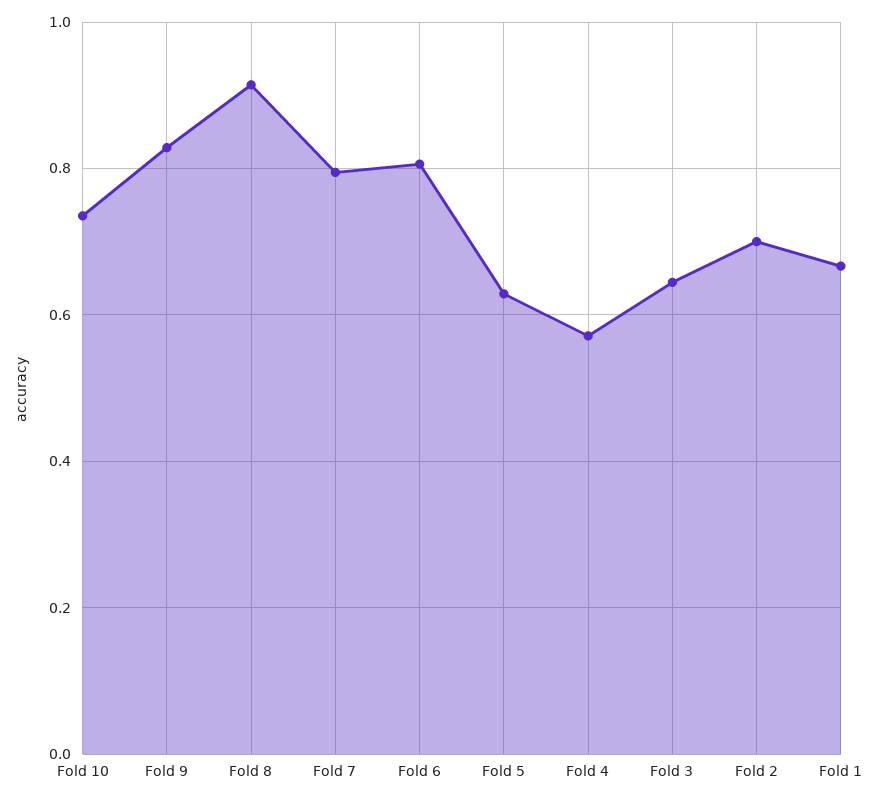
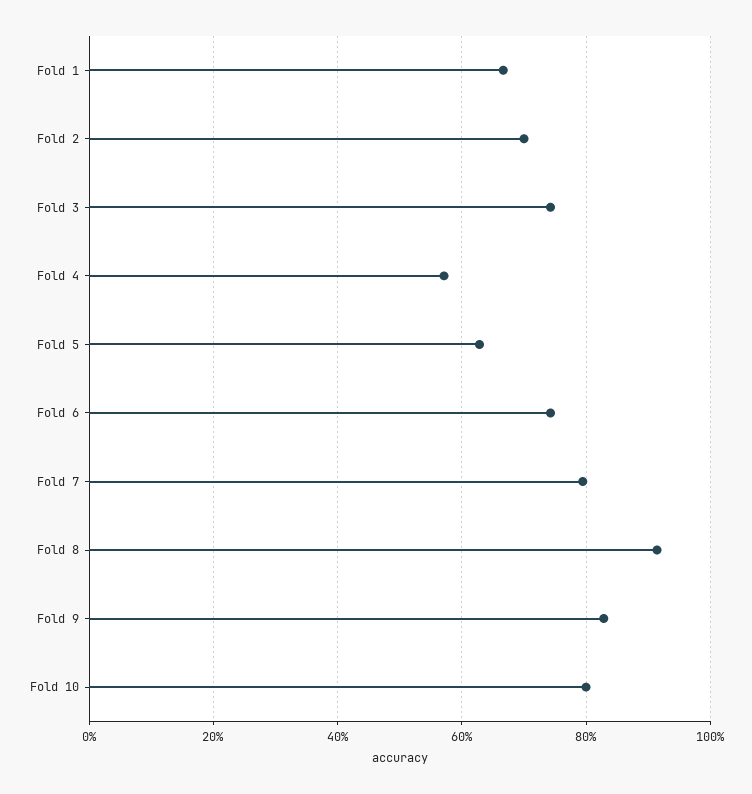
Fold 10: 0.74 -> 0.8
Fold 6: 0.8 -> 0.74
Fold 3: 0.64 -> 0.74

